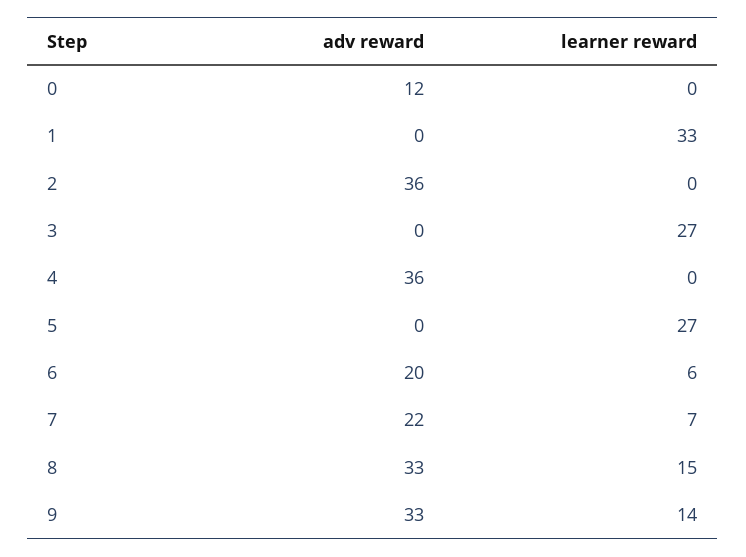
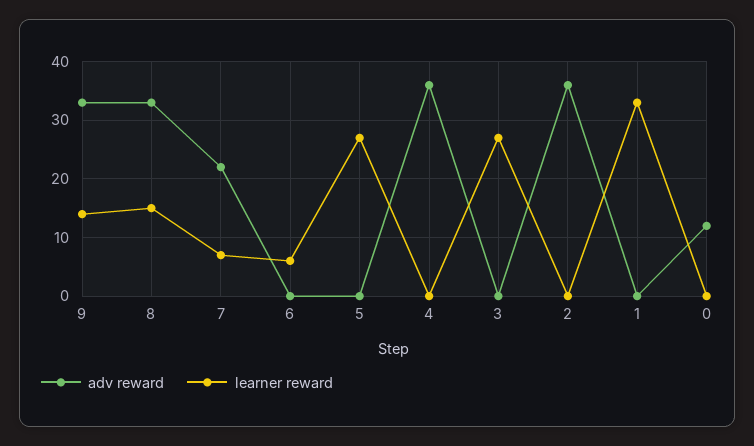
adv reward, 6: 20 -> 0

